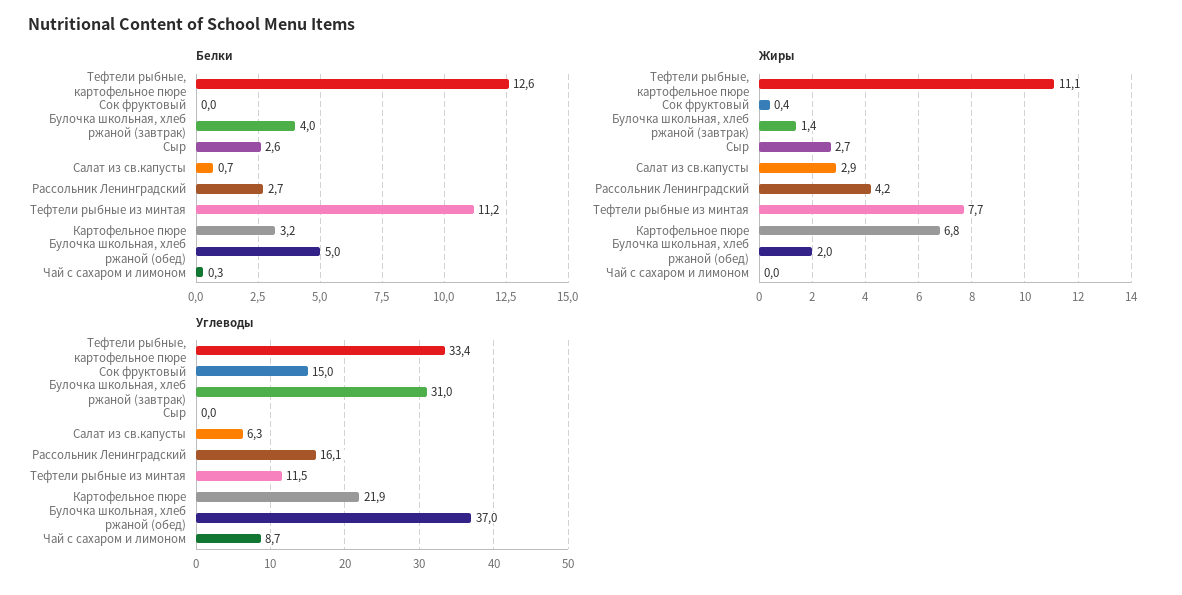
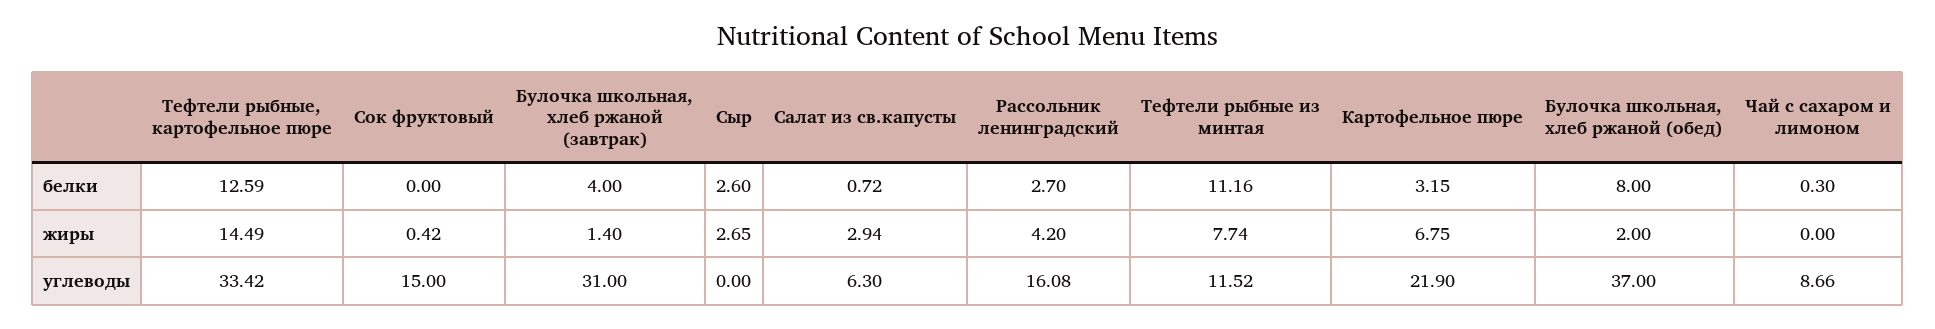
Белки, Булочка школьная, хлеб ржаной (обед): 5 -> 8
Жиры, Тефтели рыбные, картофельное пюре: 11.1 -> 14.49

